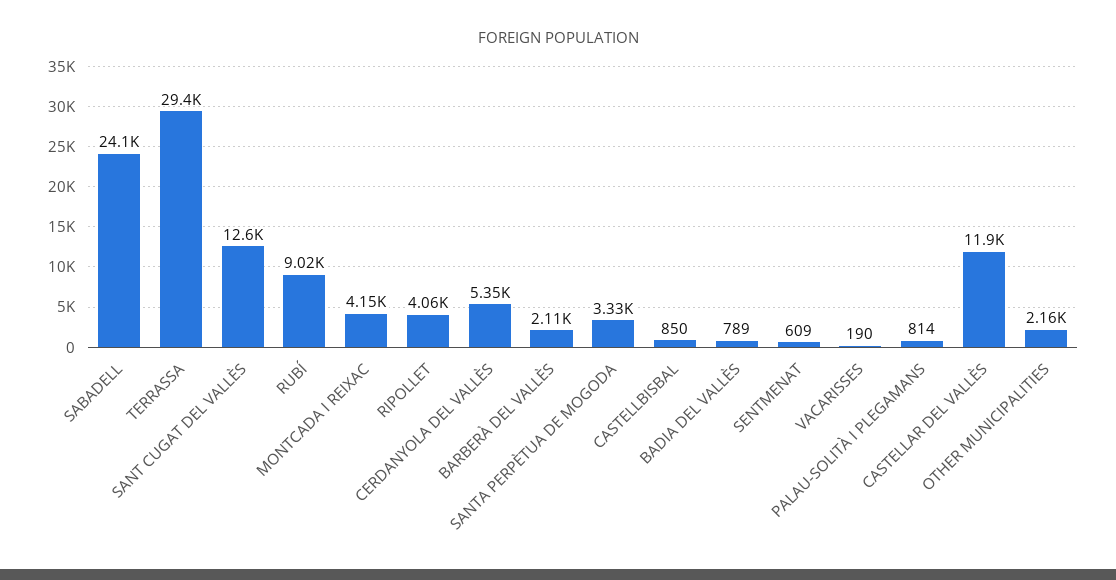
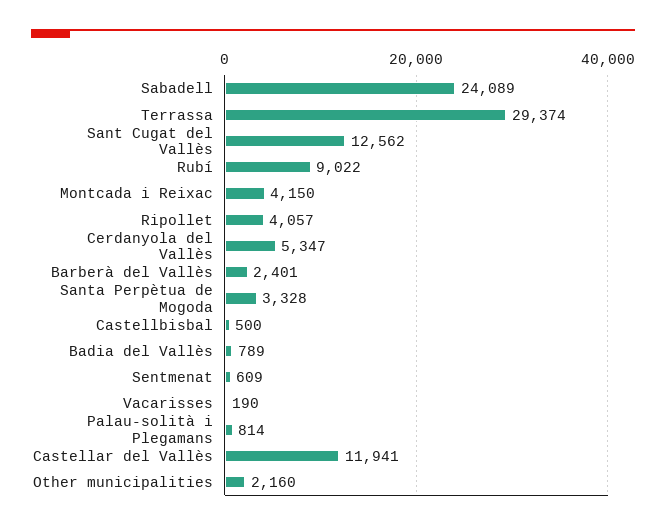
BARBERÀ DEL VALLÈS: 2110 -> 2401
CASTELLBISBAL: 850 -> 500

